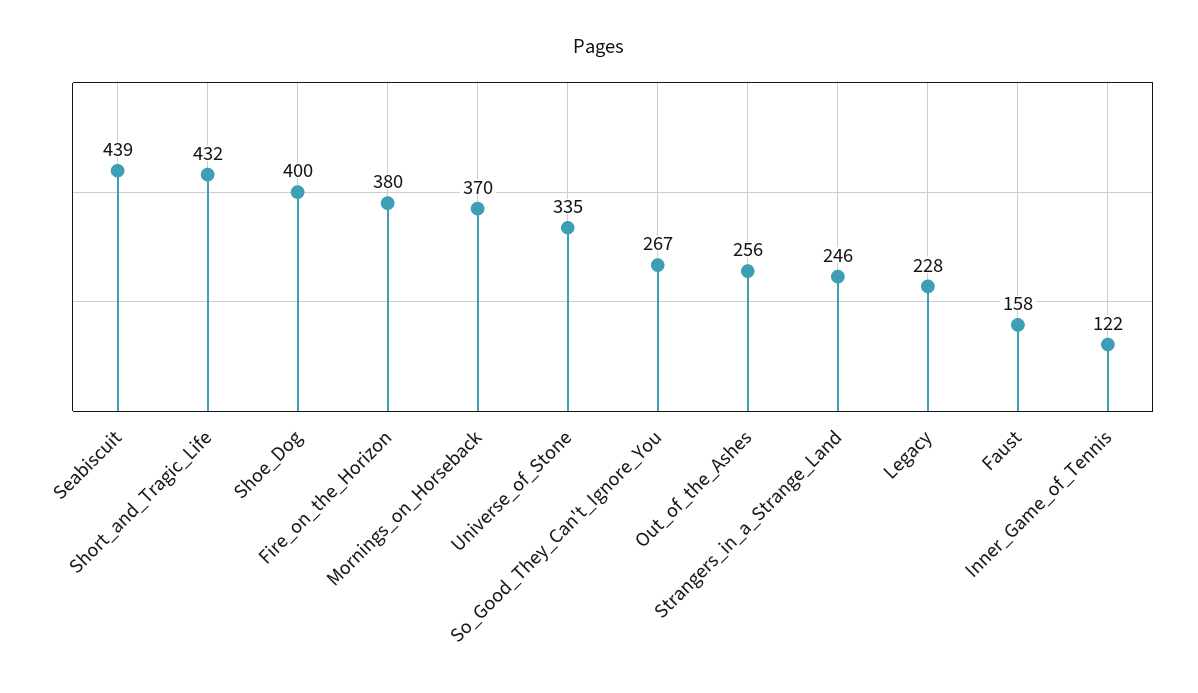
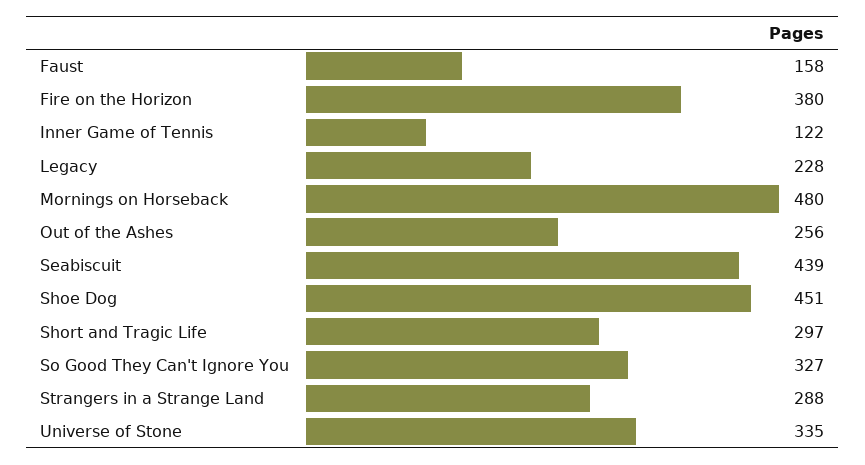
Short_and_Tragic_Life: 432 -> 297
Shoe_Dog: 400 -> 451
Mornings_on_Horseback: 370 -> 480
So_Good_They_Can't_Ignore_You: 267 -> 327
Strangers_in_a_Strange_Land: 246 -> 288

